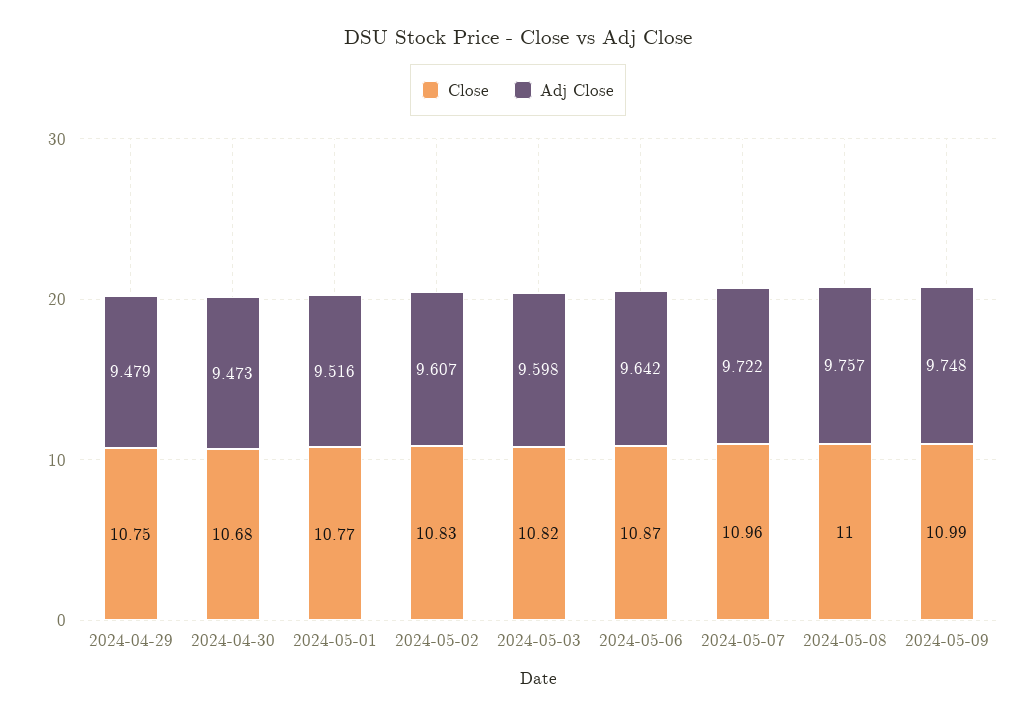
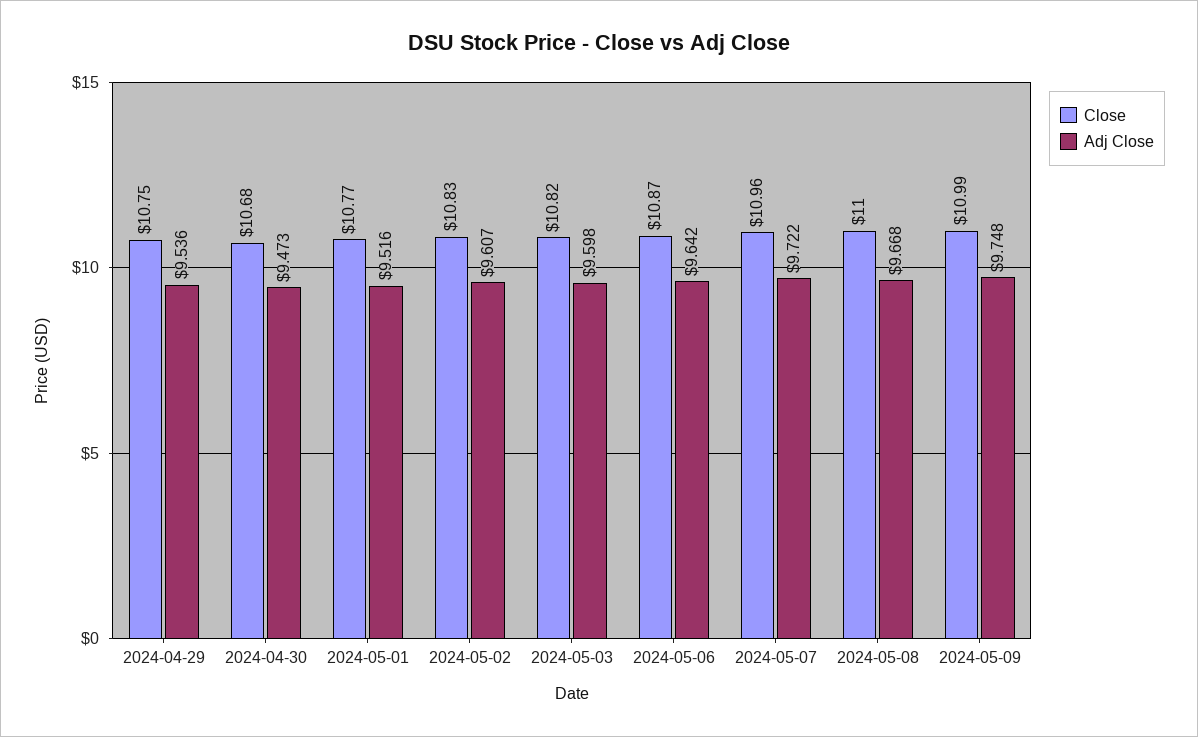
Adj Close, 2024-04-29: 9.479 -> 9.536
Adj Close, 2024-05-08: 9.757 -> 9.668

